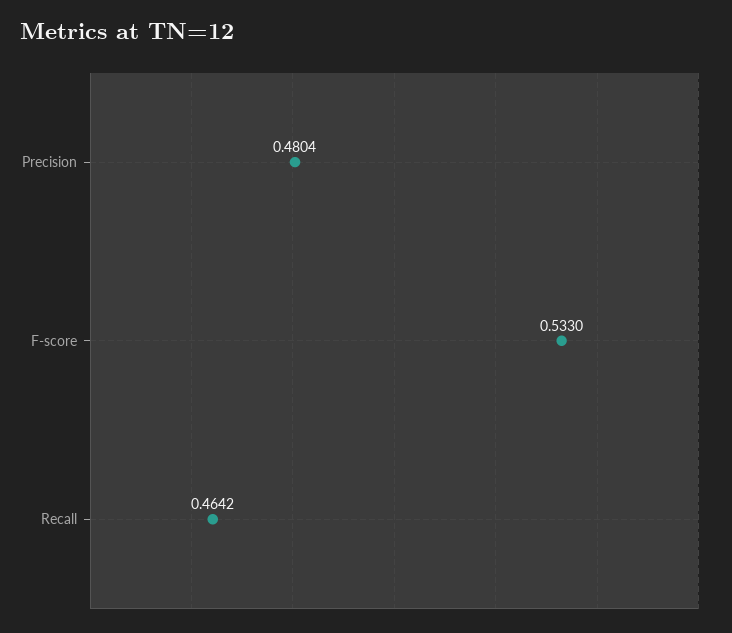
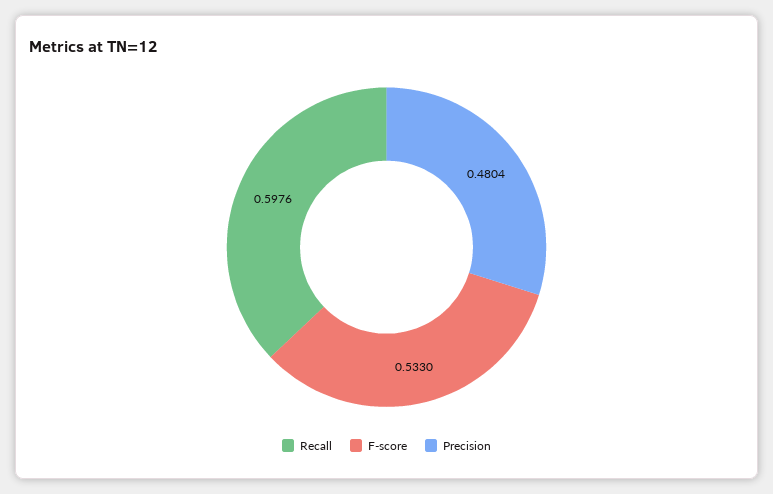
Recall: 0.4642 -> 0.5976

